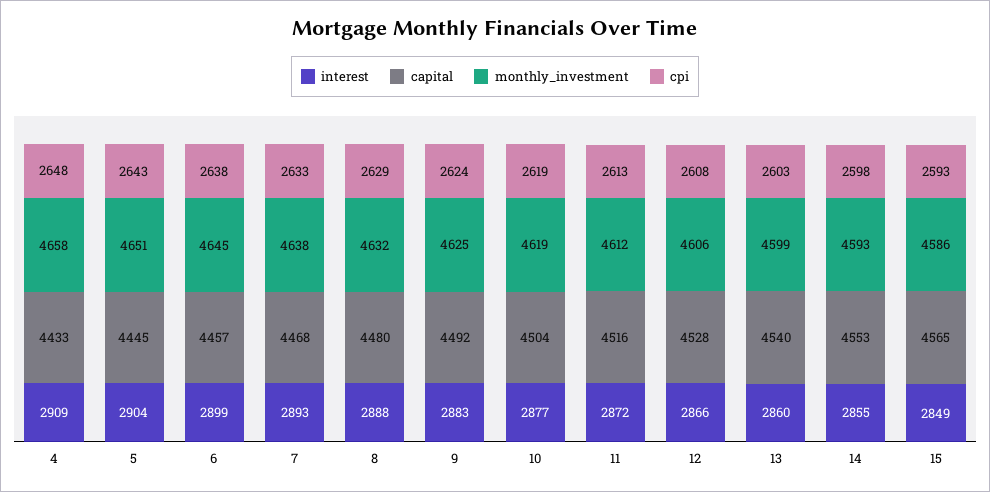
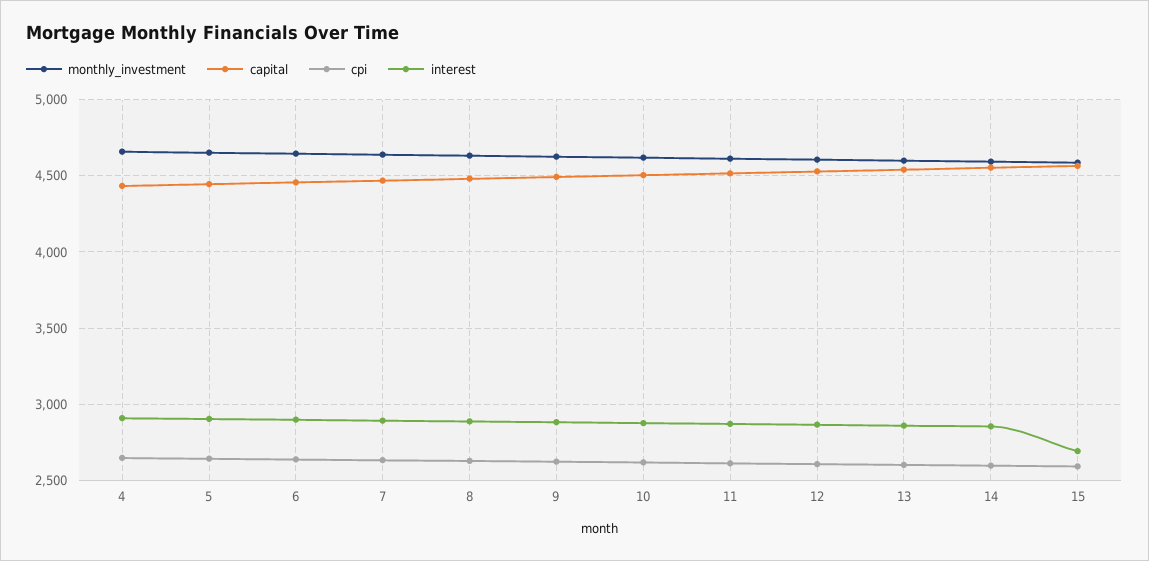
interest, 15: 2849 -> 2700

